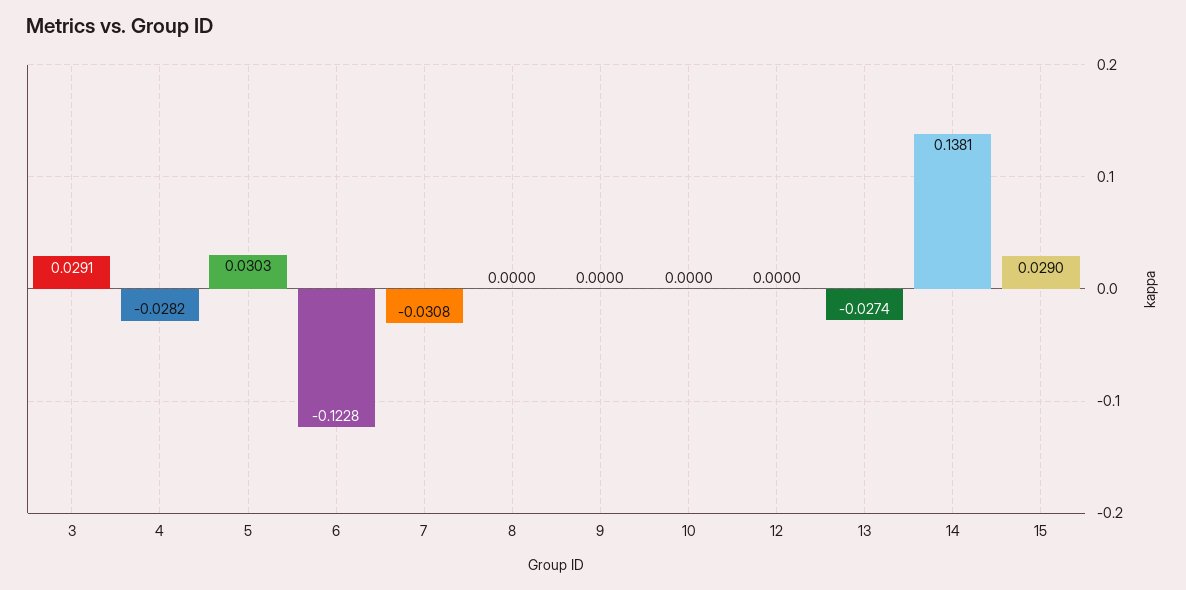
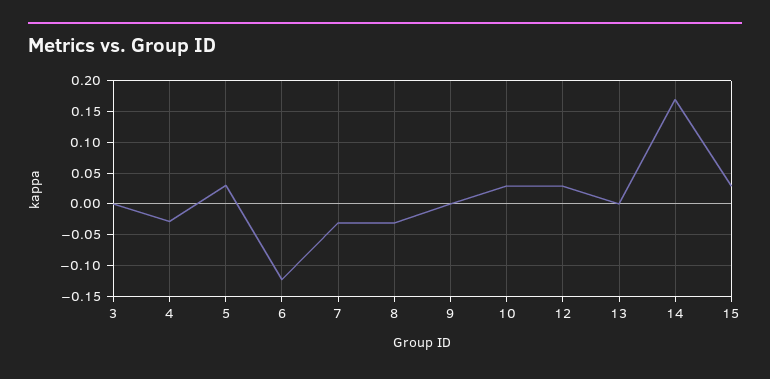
3: 0.0291 -> 0
8: 0 -> -0.03
10: 0 -> 0.03
12: 0 -> 0.03
13: -0.0274 -> 0
14: 0.1381 -> 0.17

